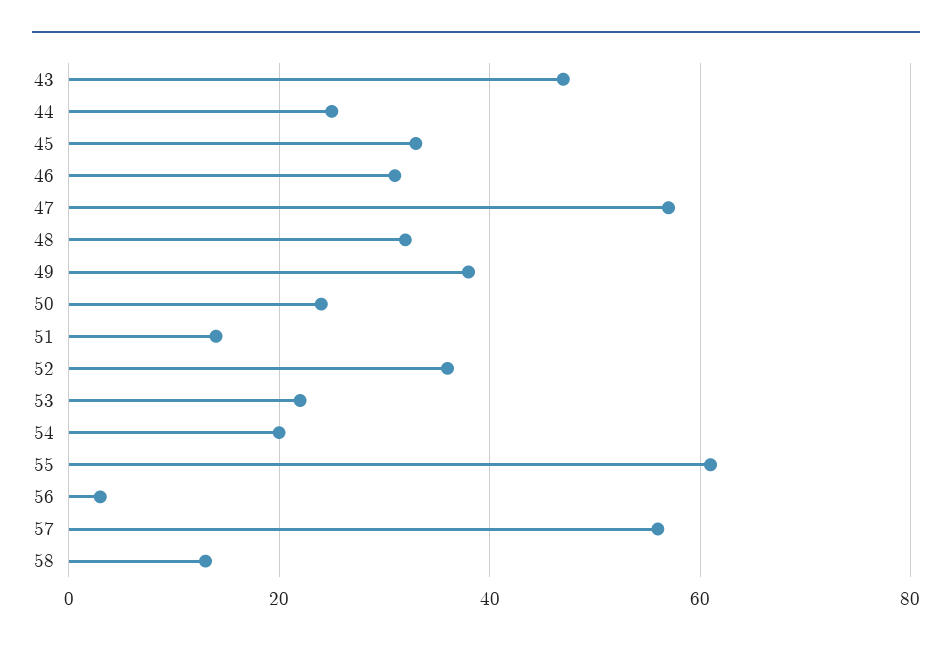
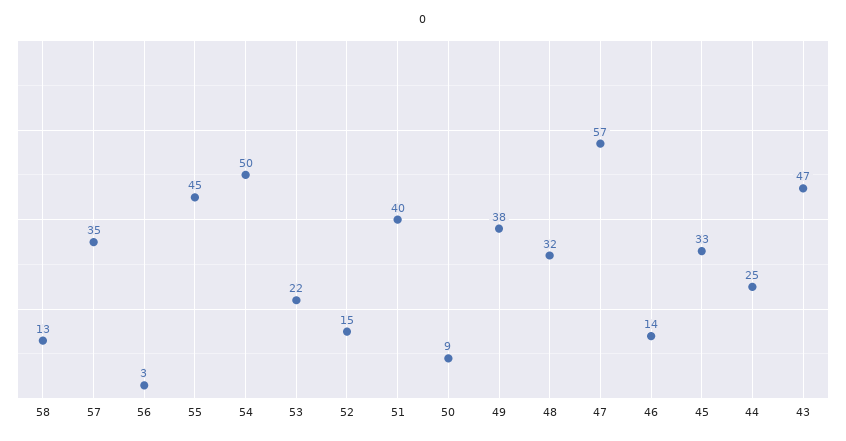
46: 30 -> 14
50: 25 -> 9
51: 15 -> 40
52: 35 -> 15
54: 20 -> 50
55: 60 -> 45
57: 55 -> 35

